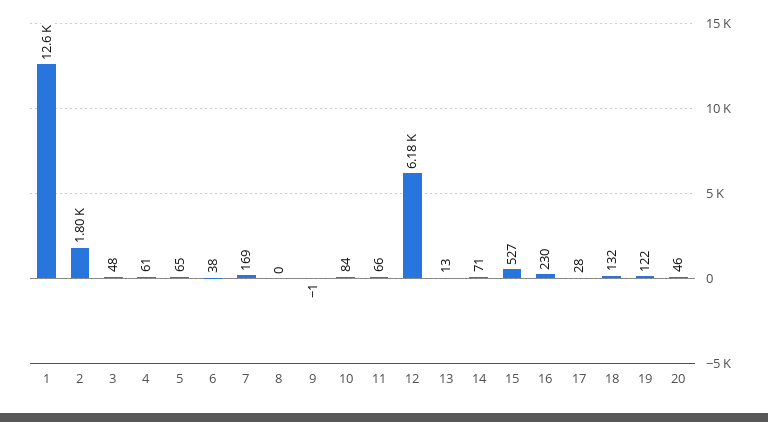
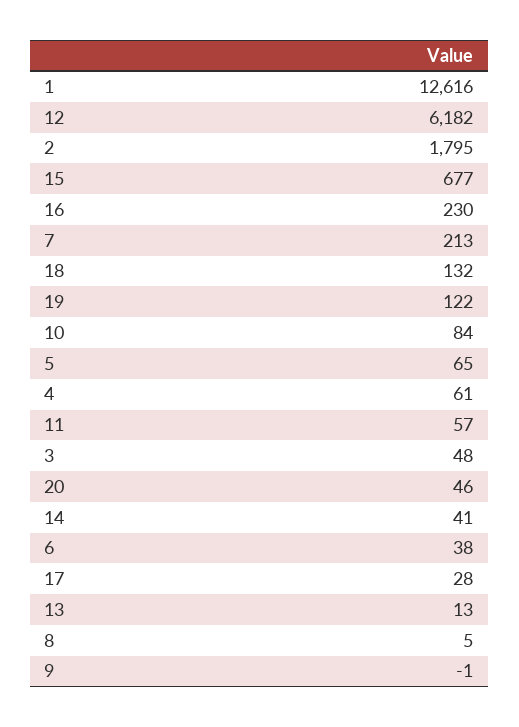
7: 169 -> 213
8: 0 -> 5
11: 66 -> 57
14: 71 -> 41
15: 527 -> 677

